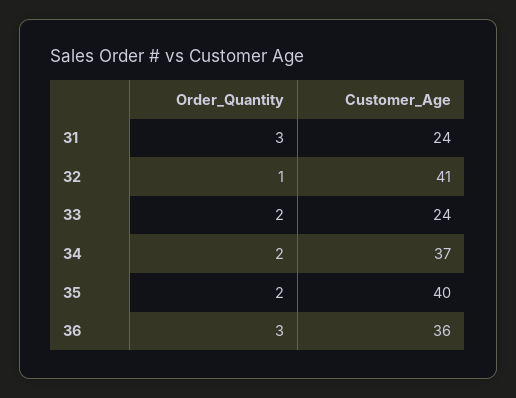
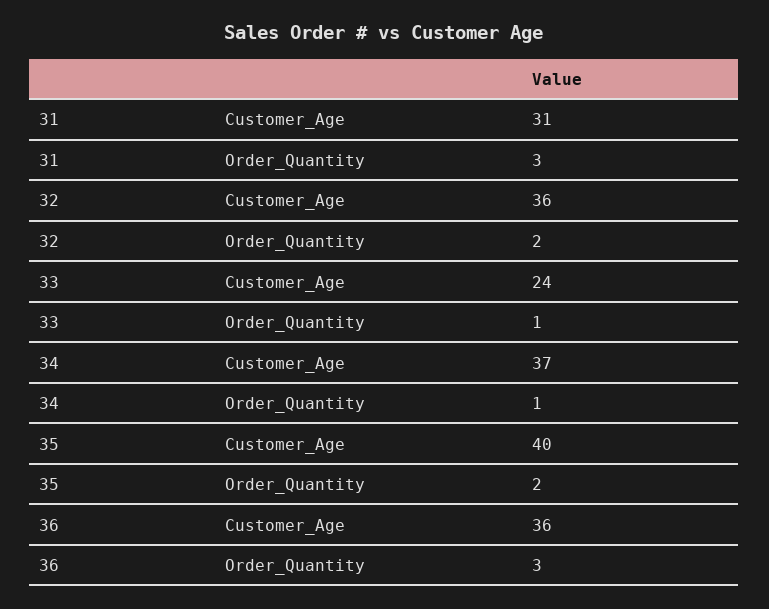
Customer_Age, 31: 24 -> 31
Order_Quantity, 32: 1 -> 2
Customer_Age, 32: 41 -> 36
Order_Quantity, 33: 2 -> 1
Order_Quantity, 34: 2 -> 1

